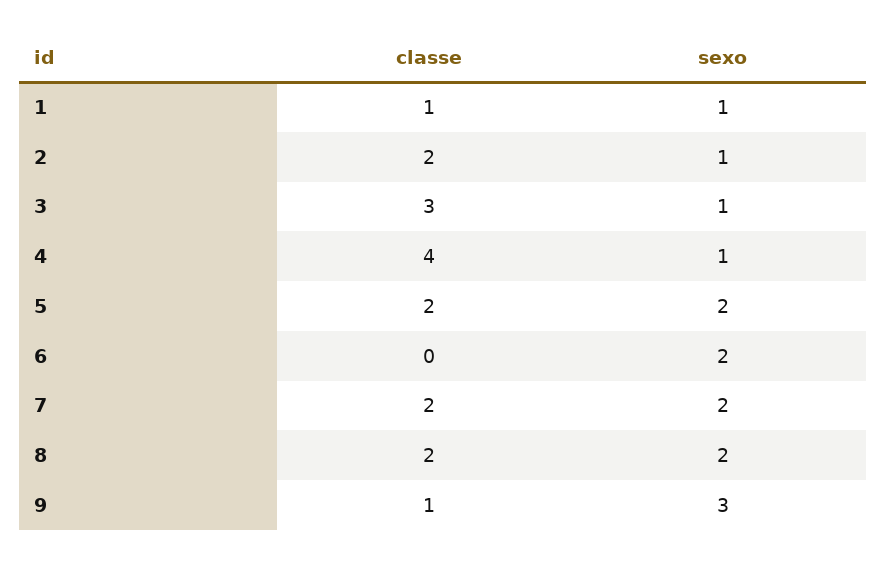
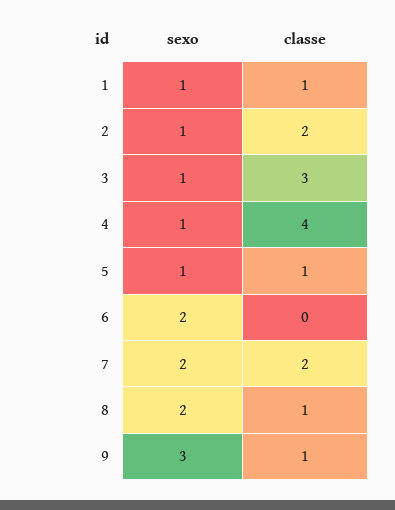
classe, 5: 2 -> 1
sexo, 5: 2 -> 1
classe, 8: 2 -> 1

